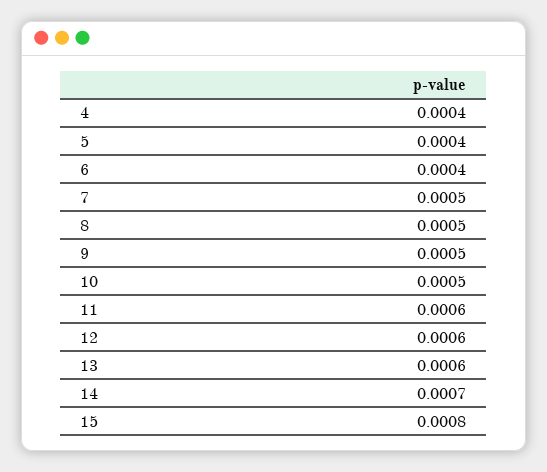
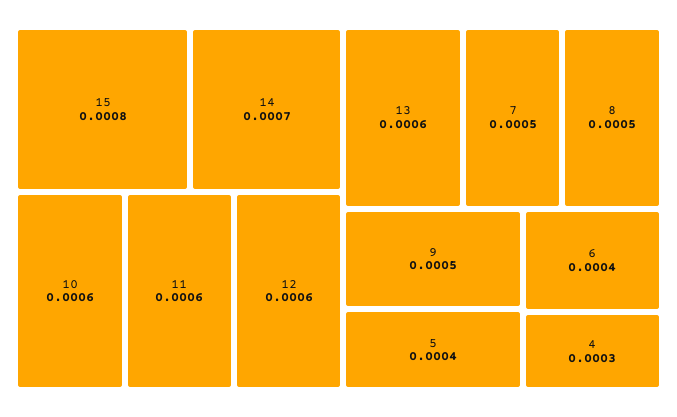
4: 0.0004 -> 0.0003
10: 0.0005 -> 0.0006

